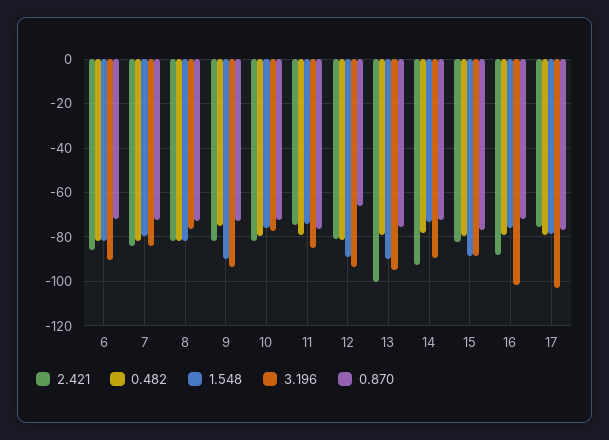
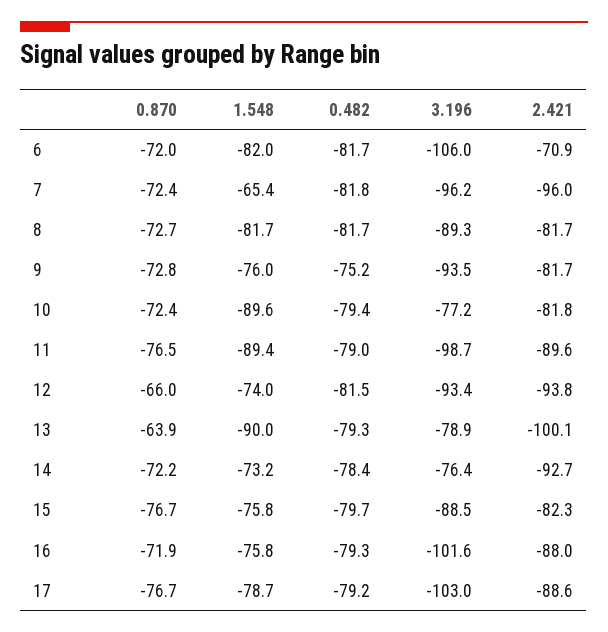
2.421, 6: -85 -> -70.9
3.196, 6: -90 -> -106
2.421, 7: -85 -> -96
1.548, 7: -80 -> -65.4
3.196, 7: -85 -> -96.2
3.196, 8: -75 -> -89.3
1.548, 9: -90 -> -76
1.548, 10: -75 -> -89.6
2.421, 11: -75 -> -89.6
1.548, 11: -75 -> -89.4
3.196, 11: -85 -> -98.7
2.421, 12: -80 -> -93.8
1.548, 12: -90 -> -74
3.196, 13: -95 -> -78.9
0.870, 13: -75 -> -63.9
3.196, 14: -90 -> -76.4
1.548, 15: -90 -> -75.8
2.421, 17: -75 -> -88.6

